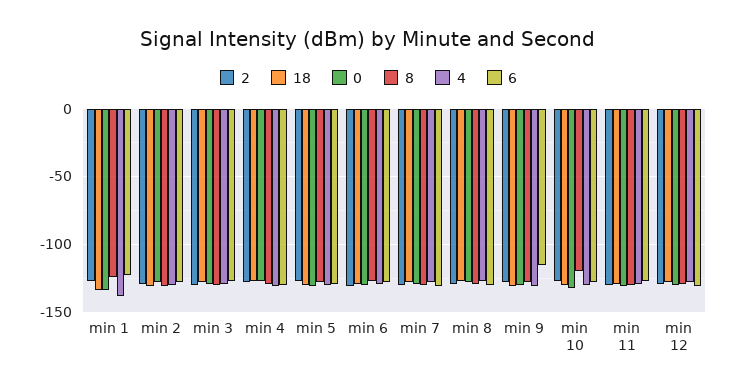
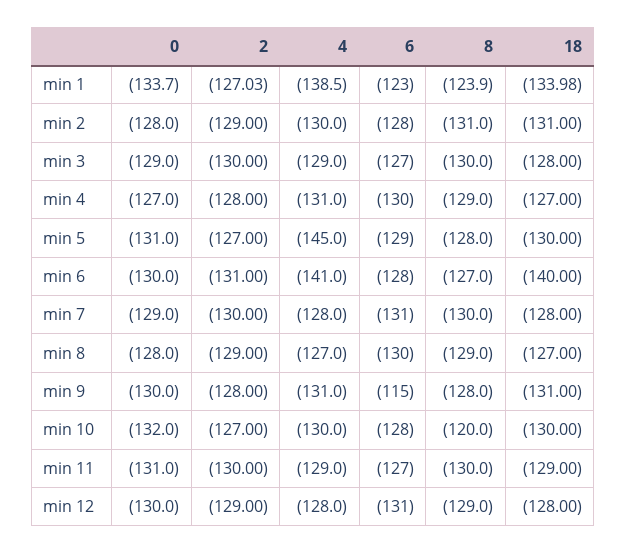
4, min 5: -130 -> -145
18, min 6: -130 -> -140
4, min 6: -130 -> -141

